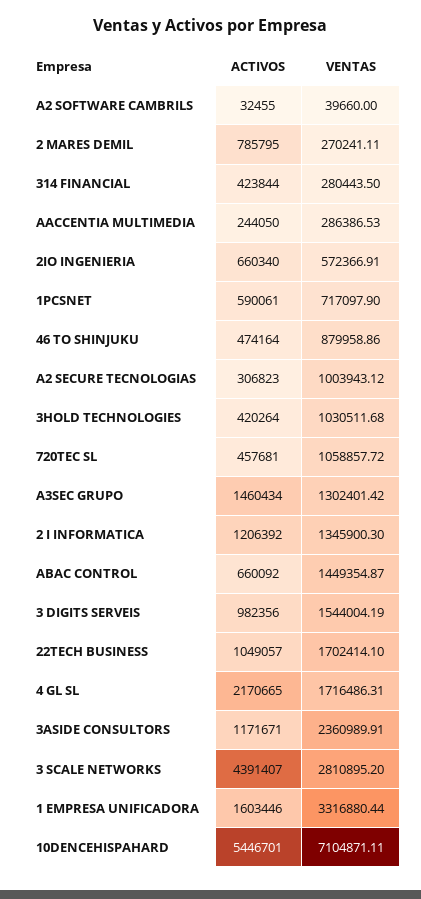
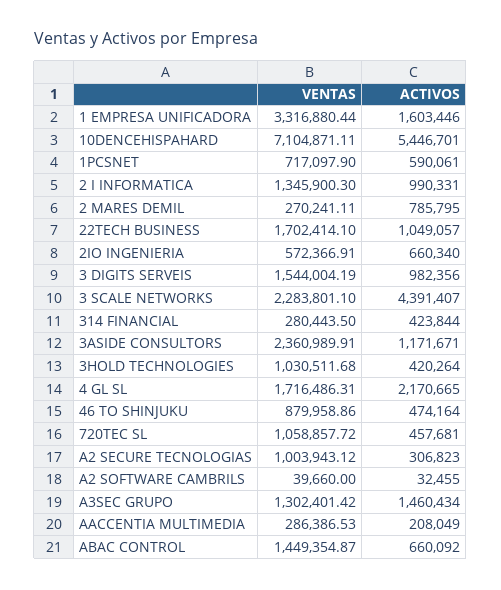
ACTIVOS, AACCENTIA MULTIMEDIA: 244050 -> 208049
ACTIVOS, 2 I INFORMATICA: 1206392 -> 990331
VENTAS, 3 SCALE NETWORKS: 2810895.2 -> 2283801.1

